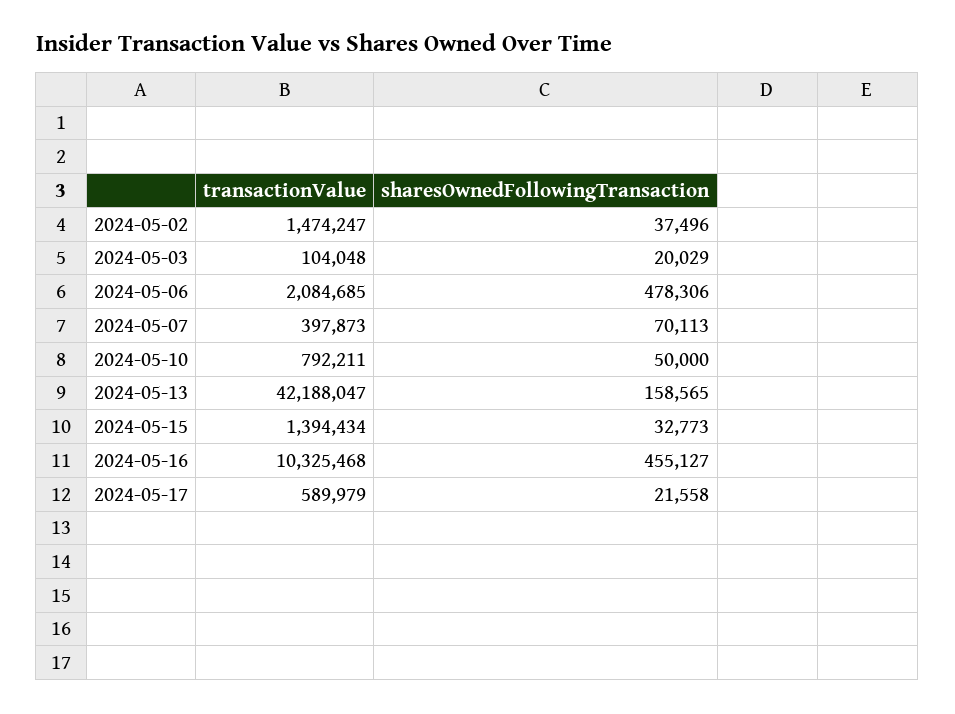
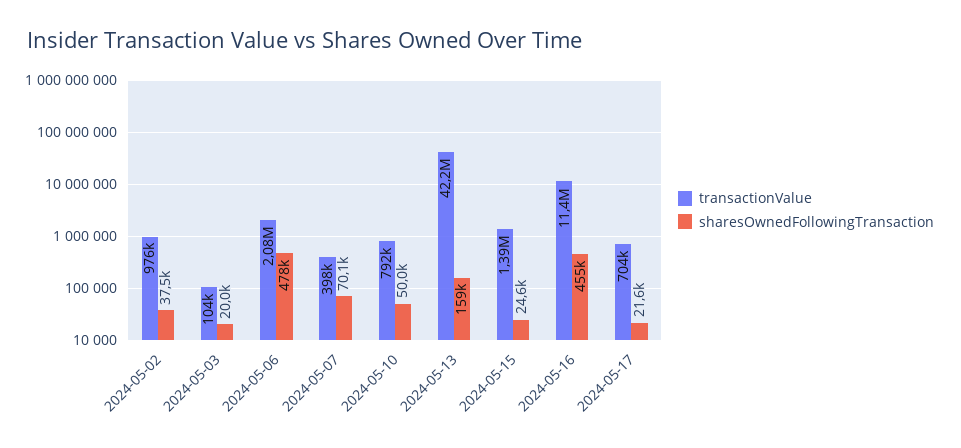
transactionValue, 2024-05-02: 1474247 -> 976000
sharesOwnedFollowingTransaction, 2024-05-15: 32773 -> 24600
transactionValue, 2024-05-16: 10325468 -> 11400000
transactionValue, 2024-05-17: 589979 -> 704000

